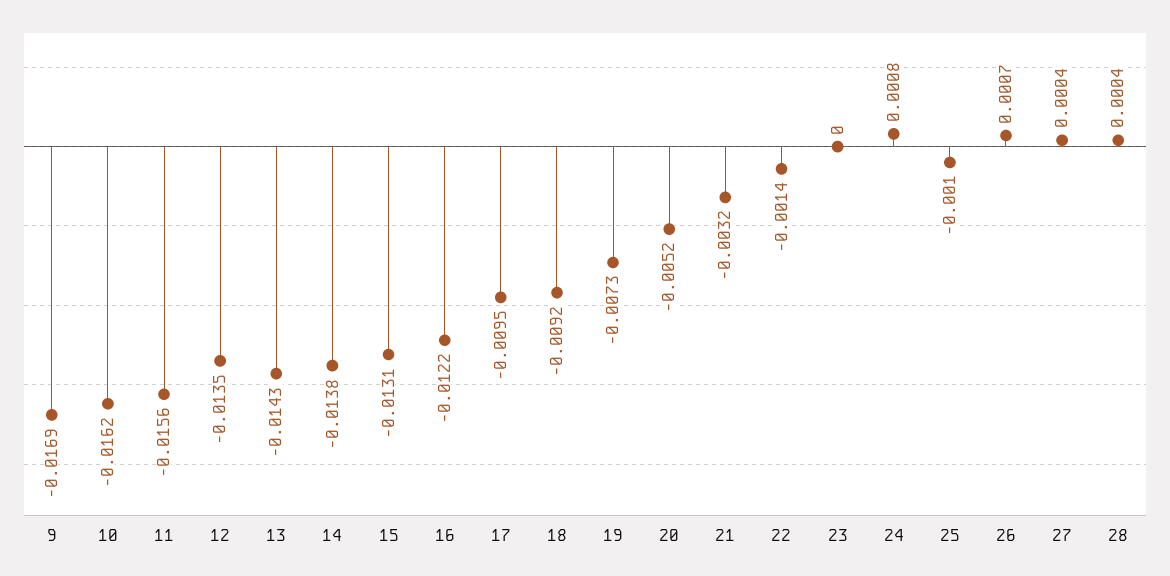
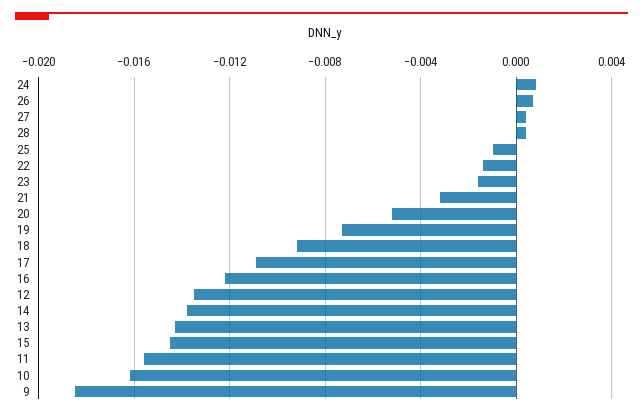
9: -0.0169 -> -0.0185
15: -0.0131 -> -0.0145
17: -0.0095 -> -0.011
23: 0 -> -0.0015

